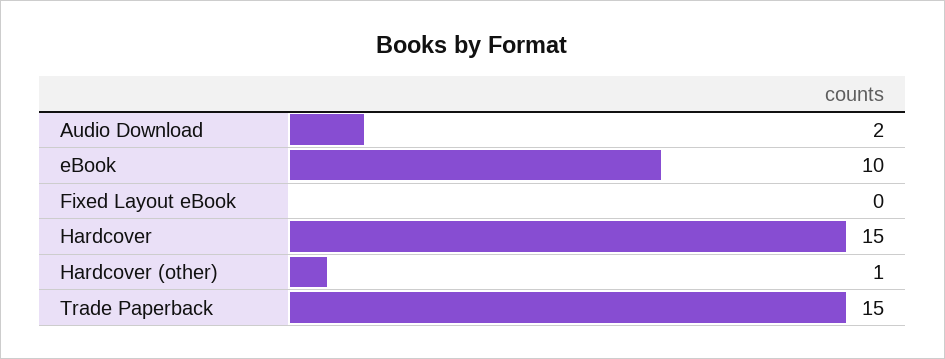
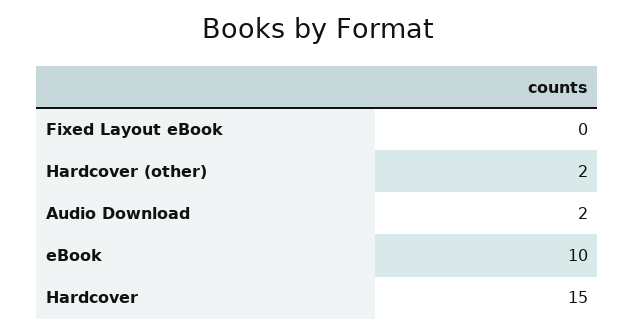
Hardcover (other): 1 -> 2
Trade Paperback: 15 -> none

